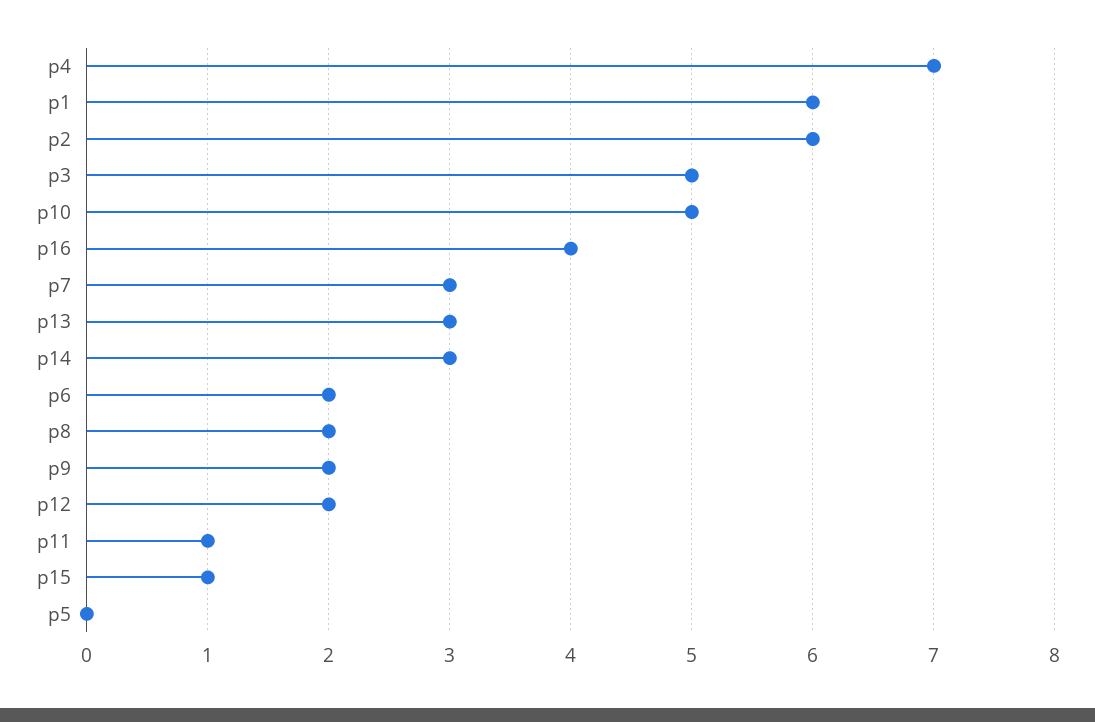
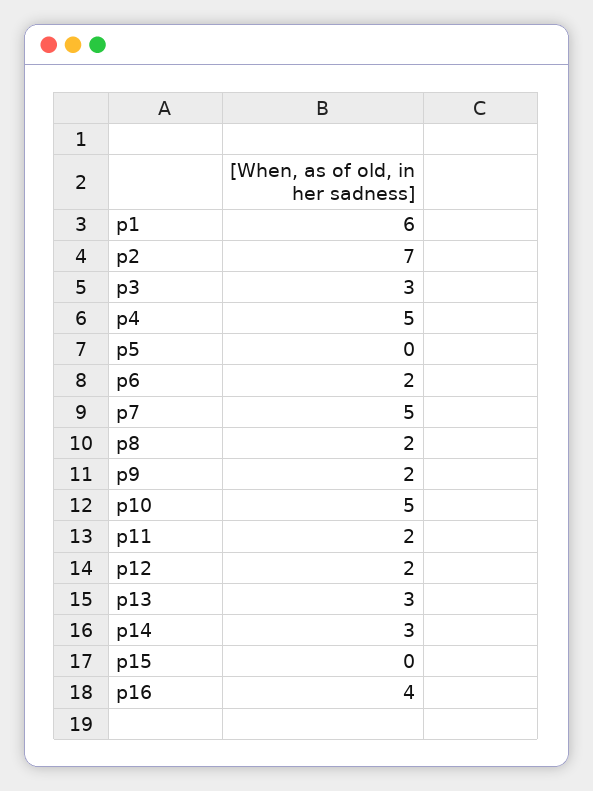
p4: 7 -> 5
p2: 6 -> 7
p3: 5 -> 3
p7: 3 -> 5
p11: 1 -> 2
p15: 1 -> 0

